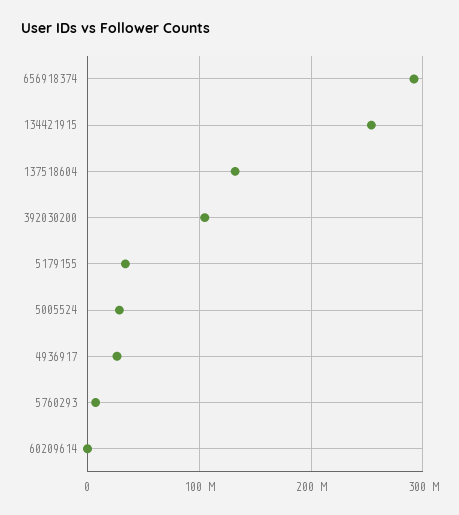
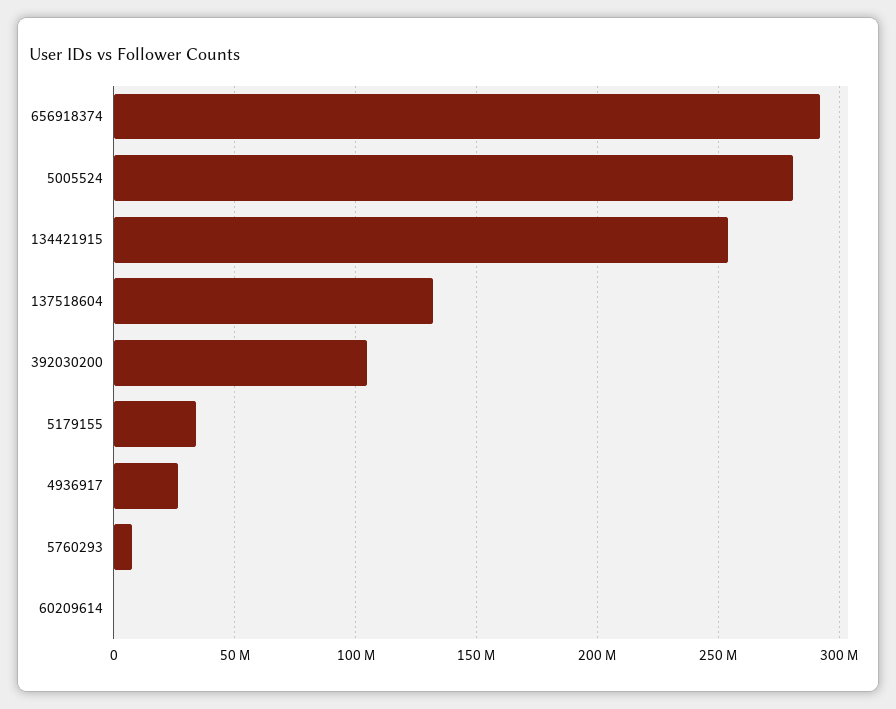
5005524: 30000000 -> 280000000

